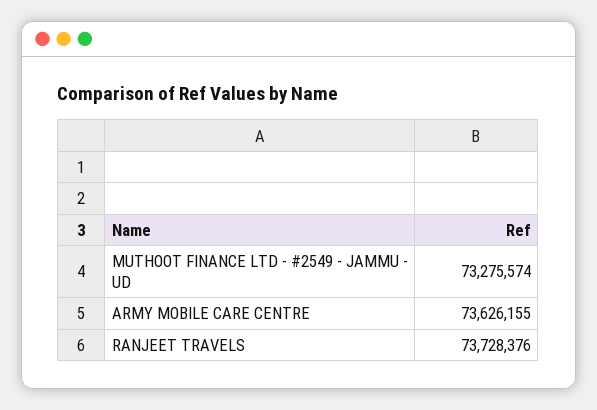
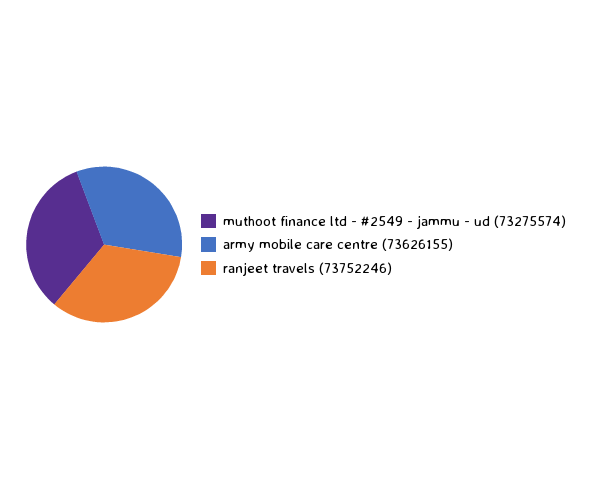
RANJEET TRAVELS: 73728376 -> 73752246

